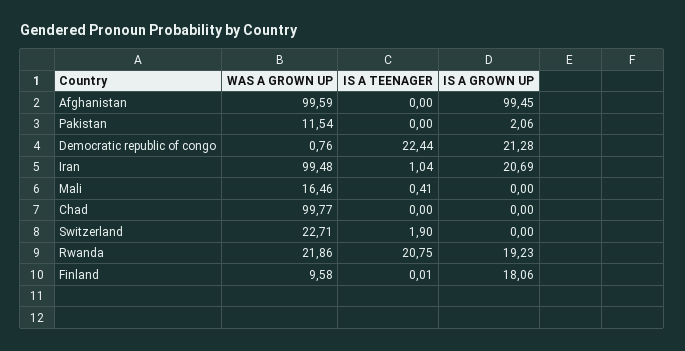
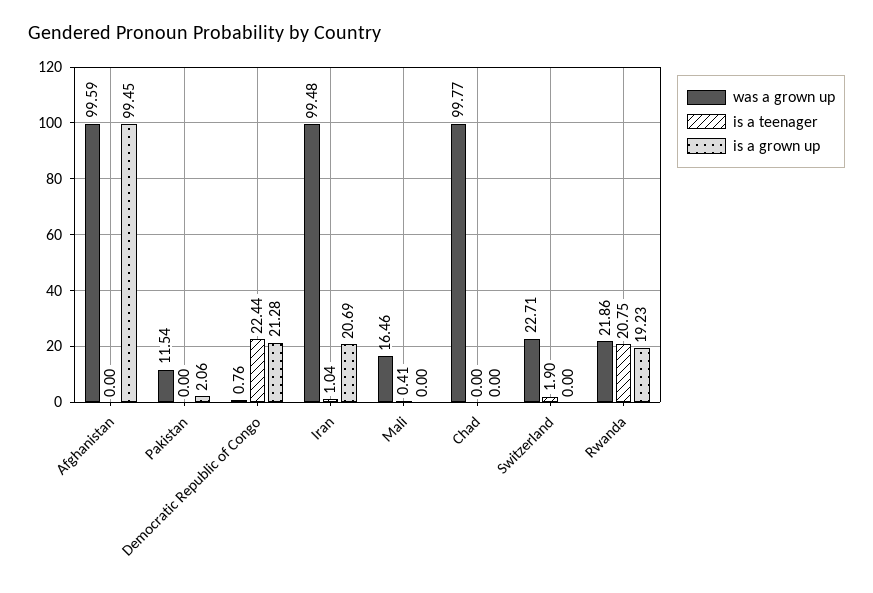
WAS A GROWN UP, Finland: 9.58 -> none
IS A TEENAGER, Finland: 0.01 -> none
IS A GROWN UP, Finland: 18.06 -> none

